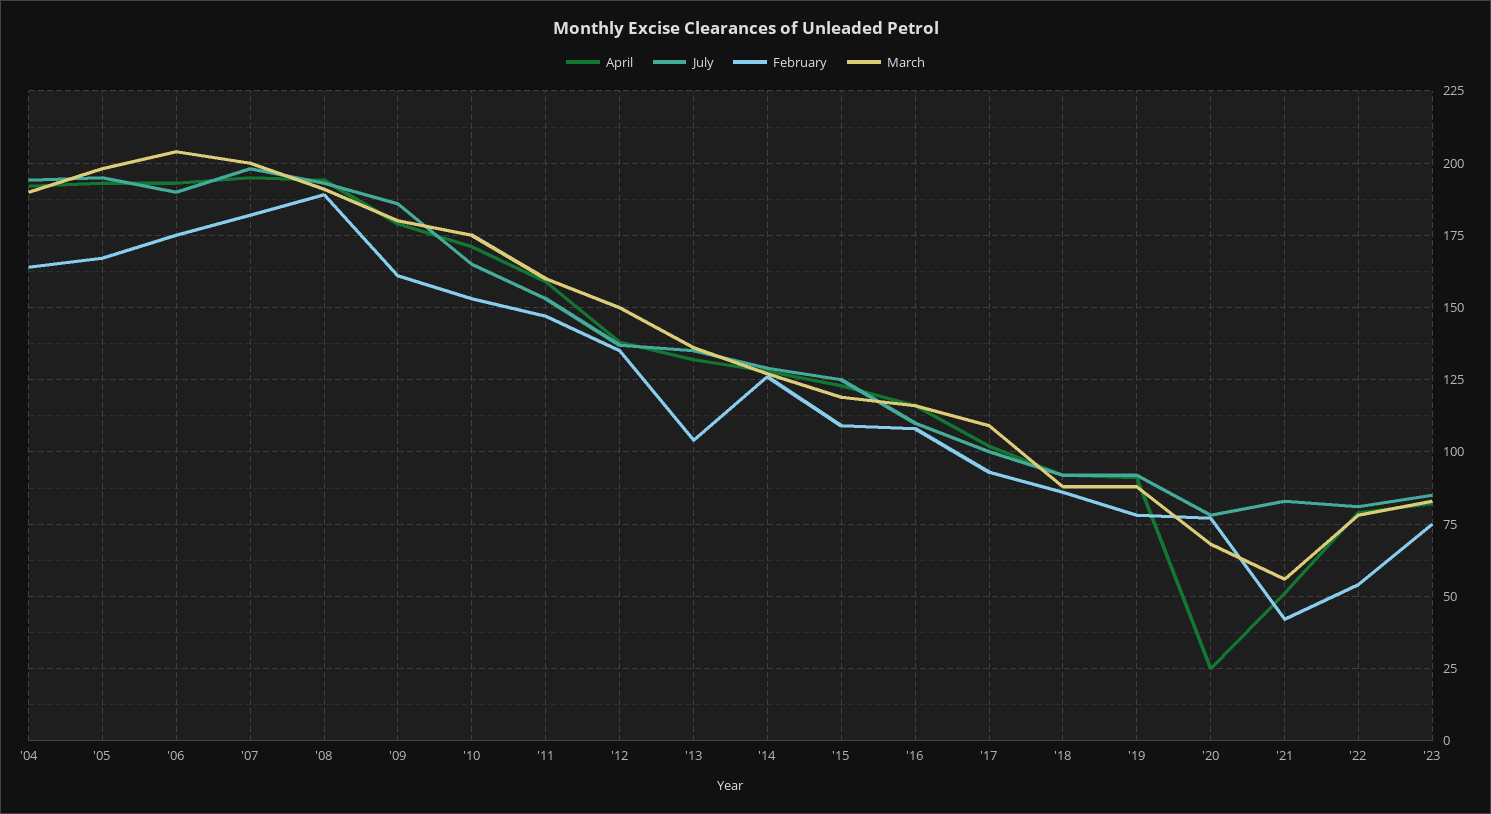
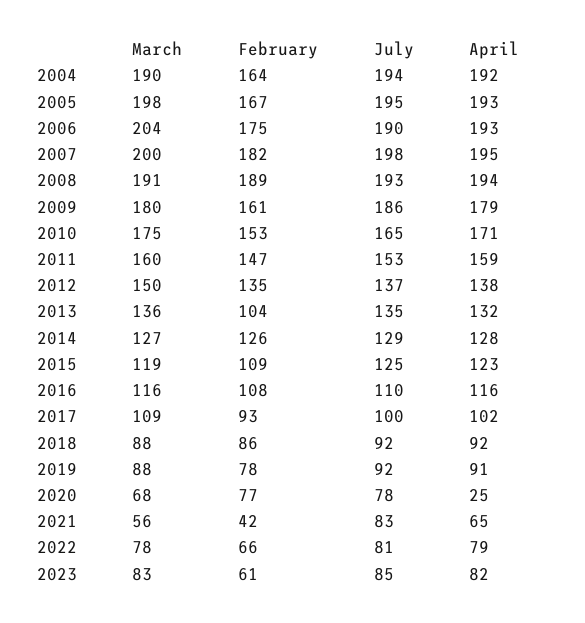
April, '21: 50 -> 65
February, '22: 55 -> 66
February, '23: 75 -> 61

